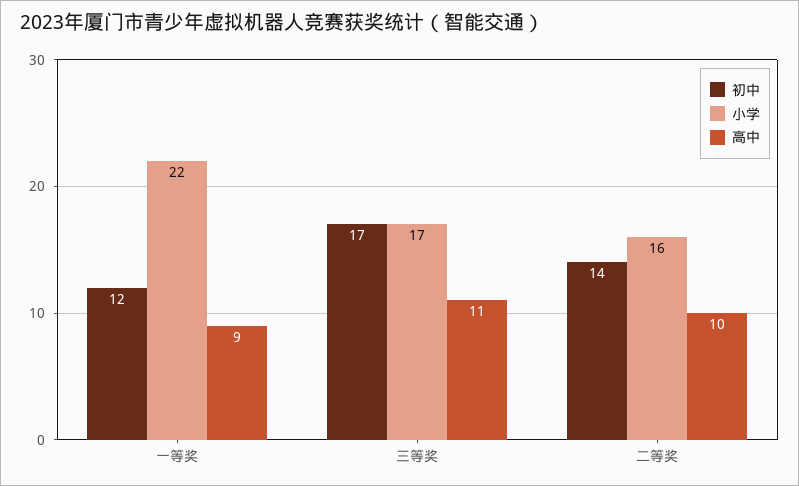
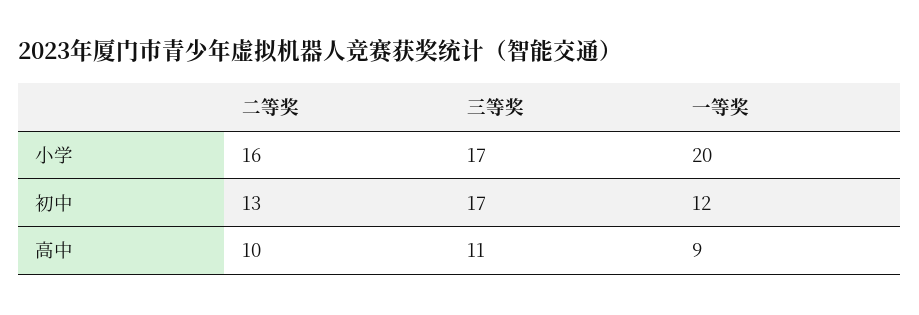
小学, 一等奖: 22 -> 20
初中, 二等奖: 14 -> 13

